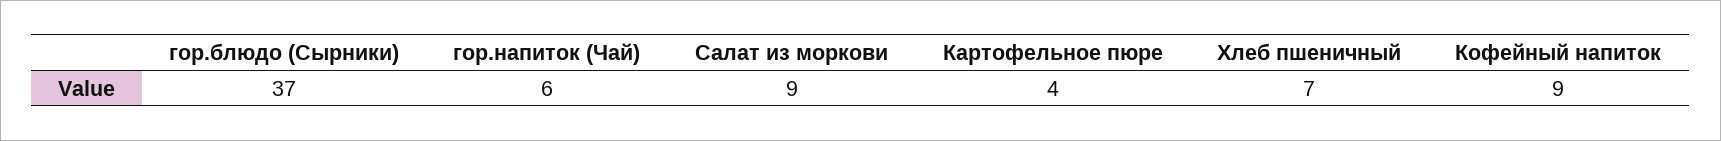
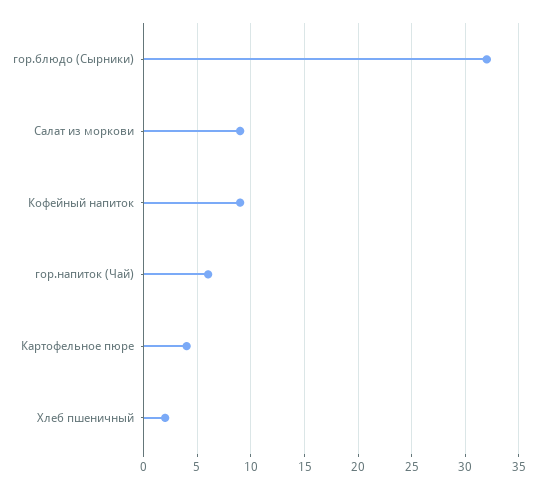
гор.блюдо (Сырники): 37 -> 32
Хлеб пшеничный: 7 -> 2

